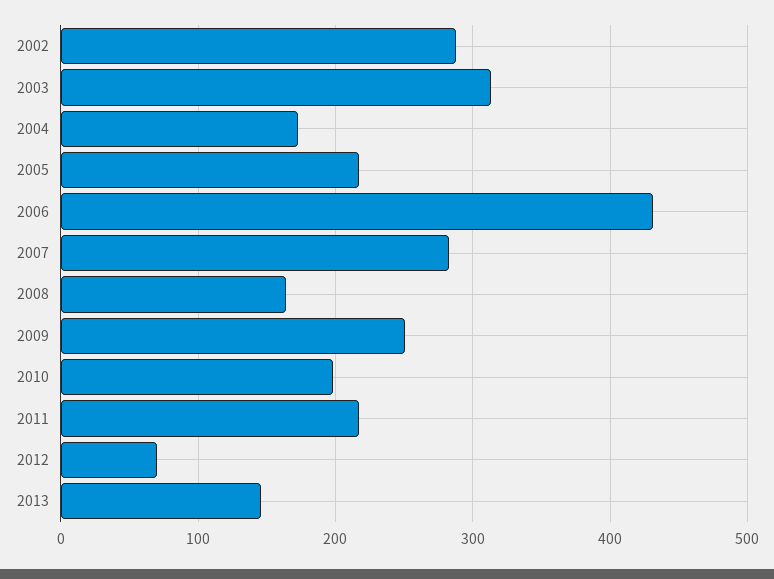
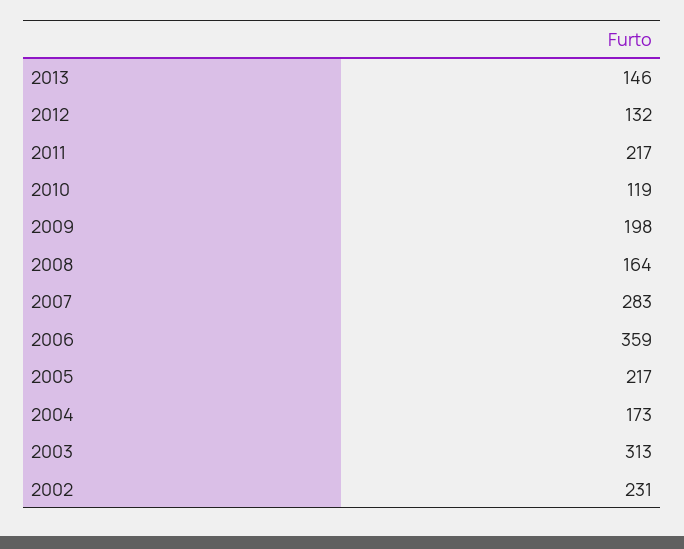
2002: 290 -> 231
2006: 430 -> 359
2009: 250 -> 198
2010: 200 -> 119
2012: 70 -> 132

